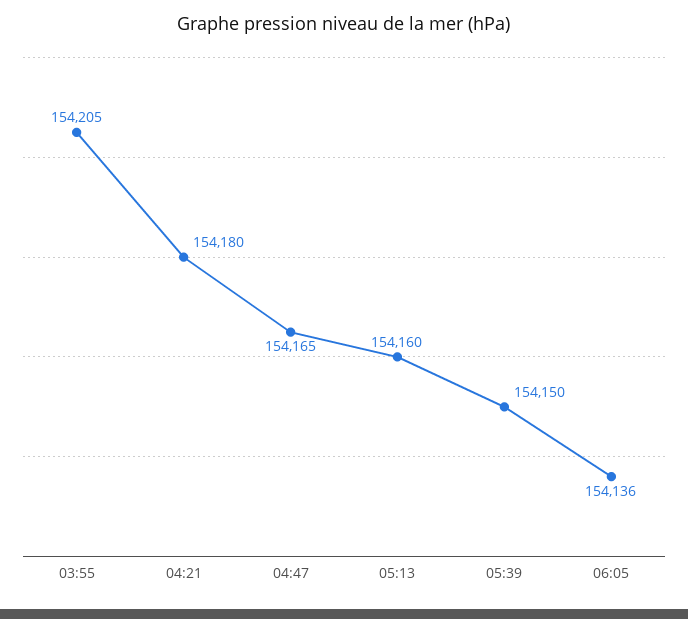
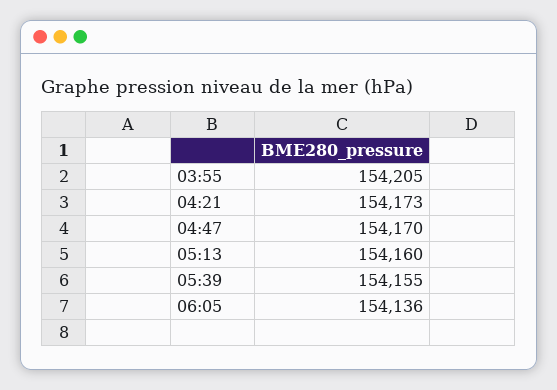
04:21: 154180 -> 154173
04:47: 154165 -> 154170
05:39: 154150 -> 154155

